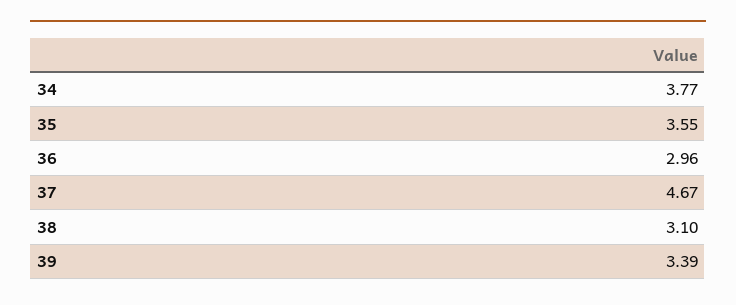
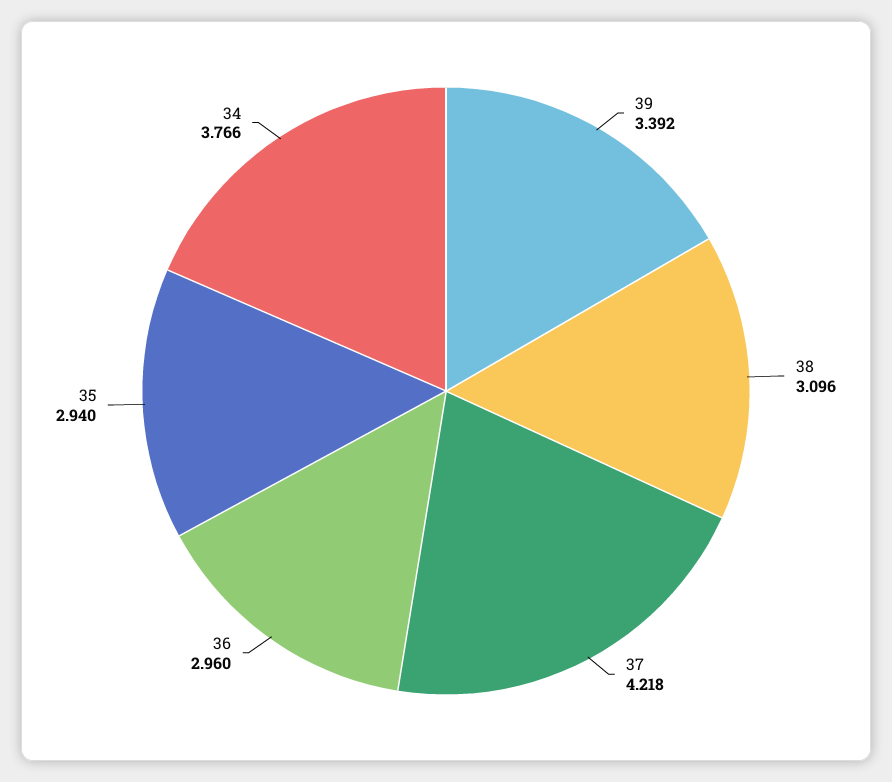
35: 3.55 -> 2.94
37: 4.67 -> 4.218

